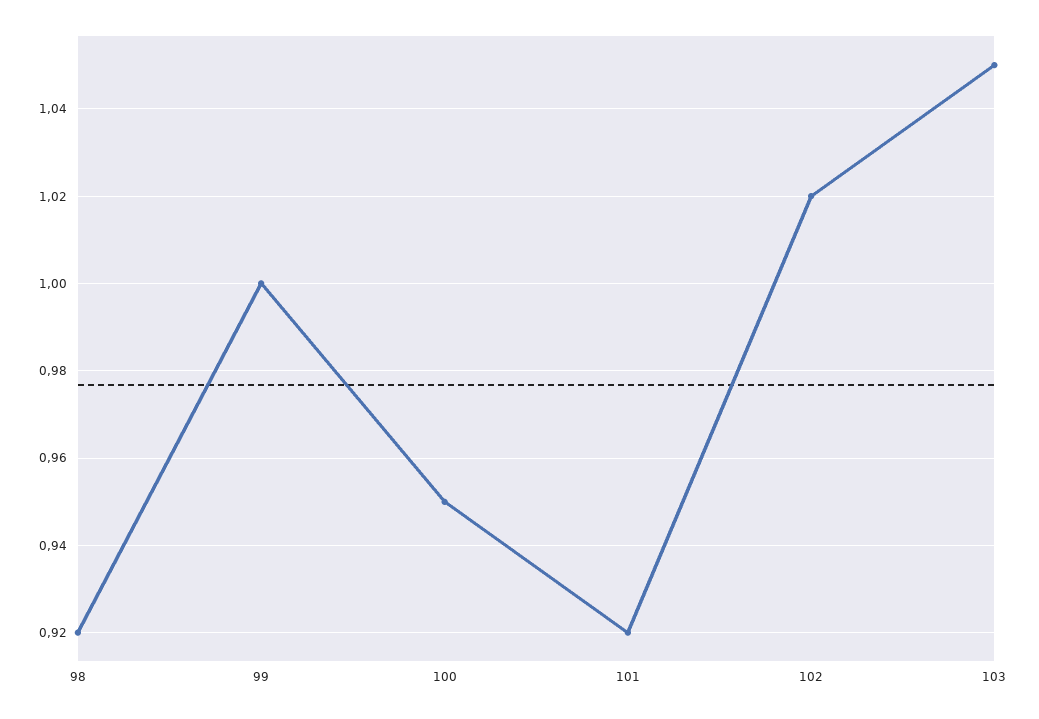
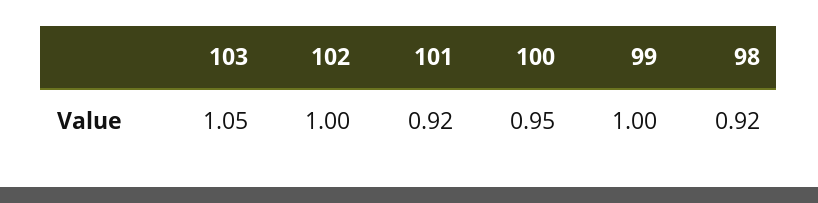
102: 1.02 -> 1

